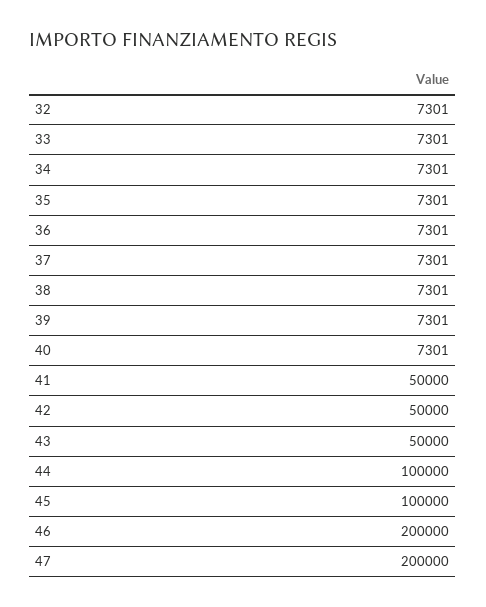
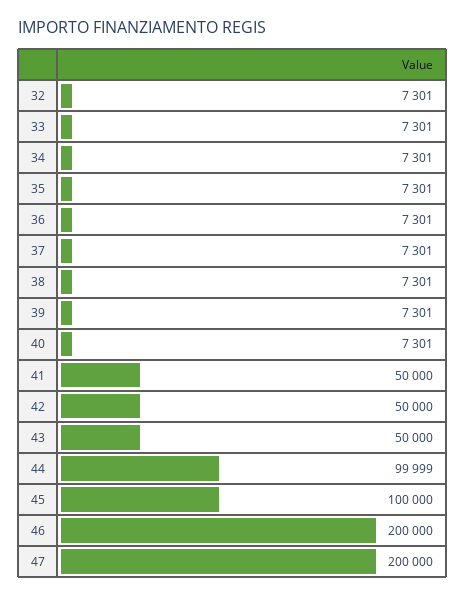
44: 100000 -> 99999

